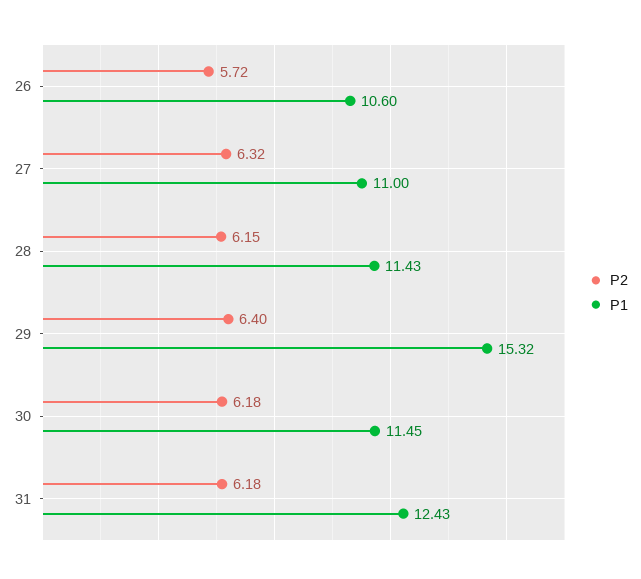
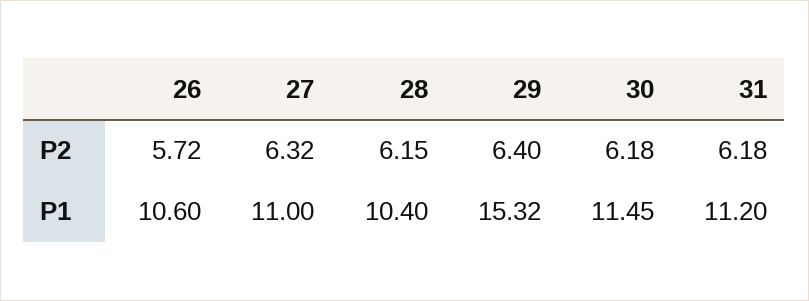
P1, 28: 11.43 -> 10.4
P1, 31: 12.43 -> 11.2

